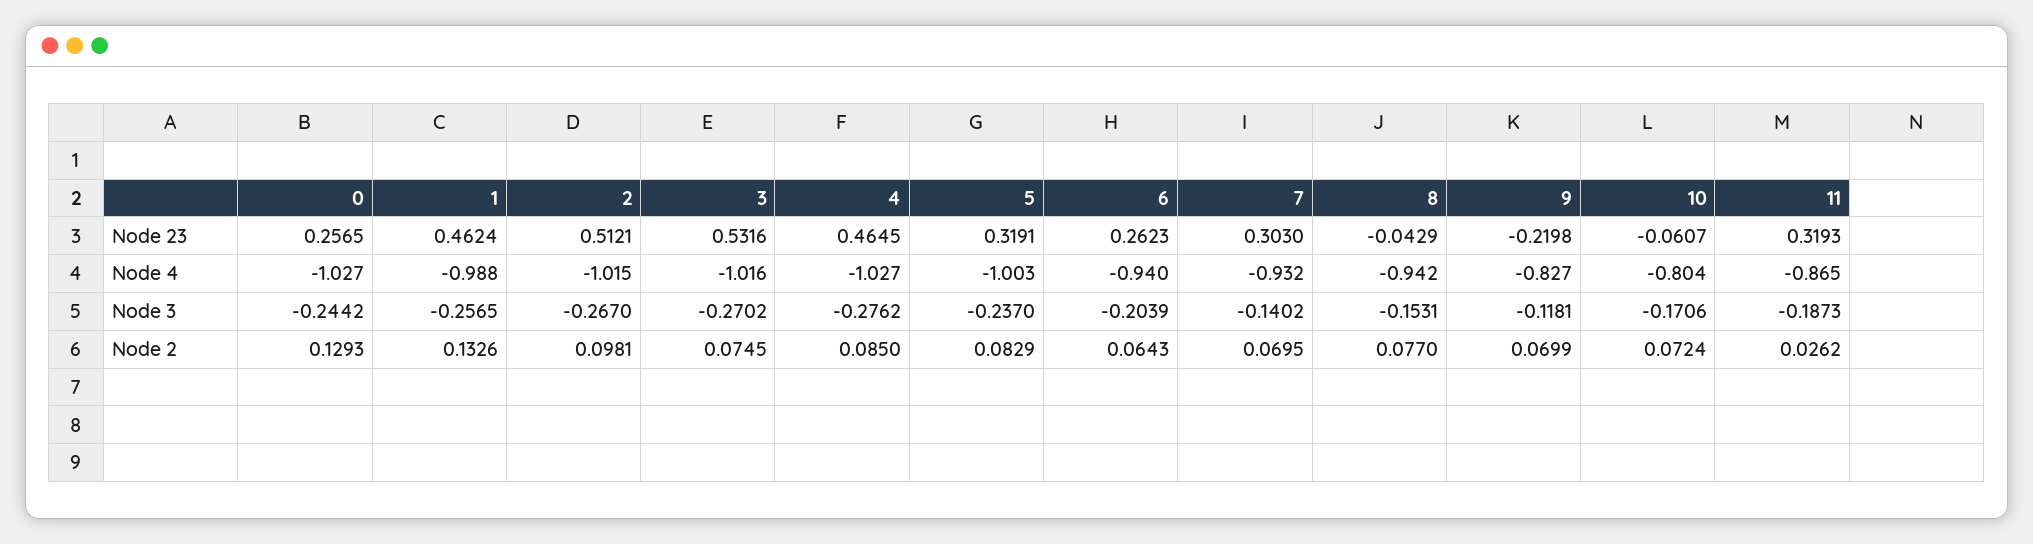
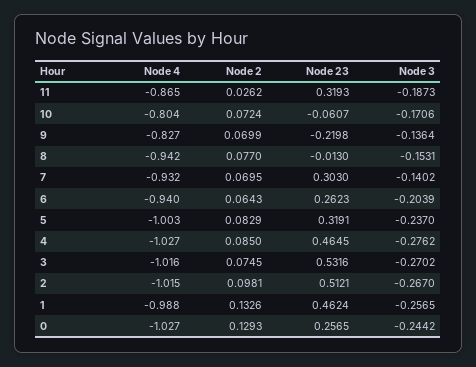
8, Node 23: -0.0429 -> -0.013
9, Node 3: -0.1181 -> -0.1364

